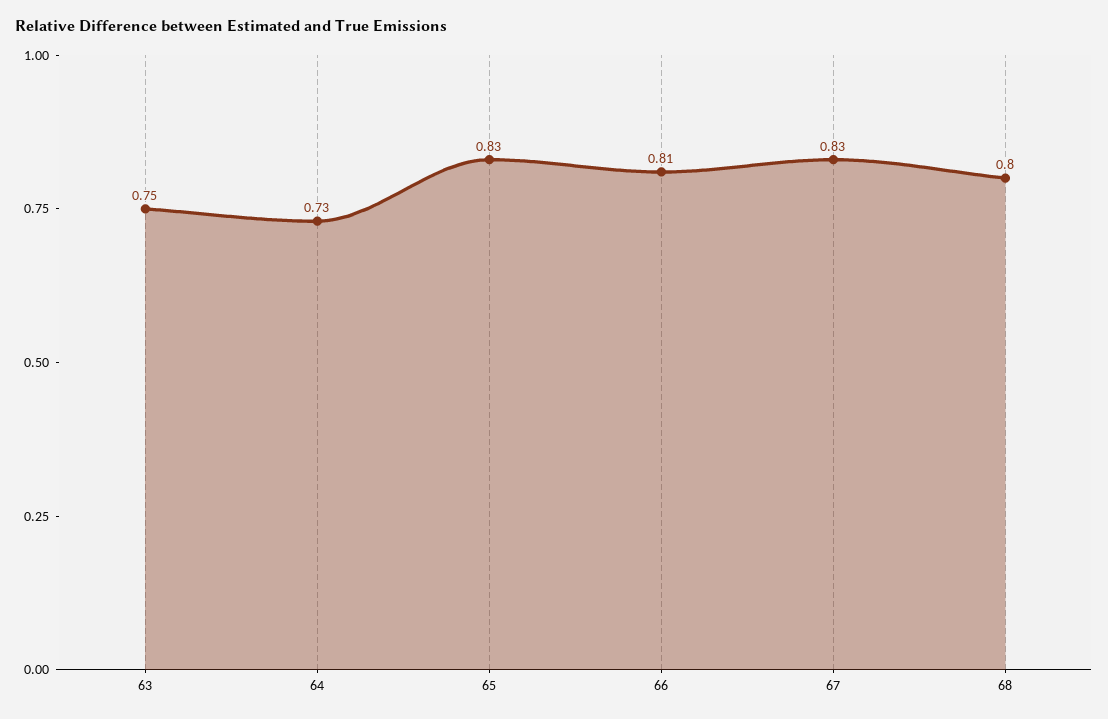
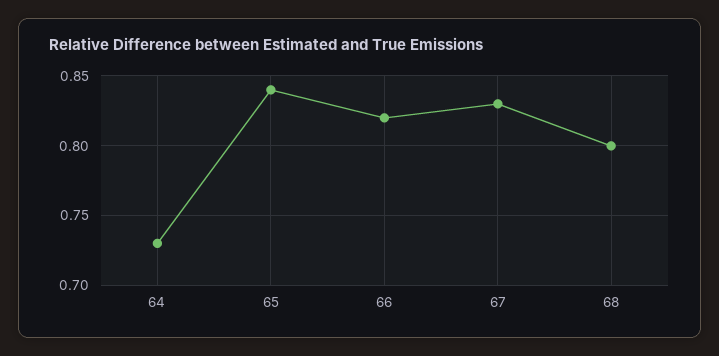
63: 0.75 -> none
65: 0.83 -> 0.84
66: 0.81 -> 0.82

